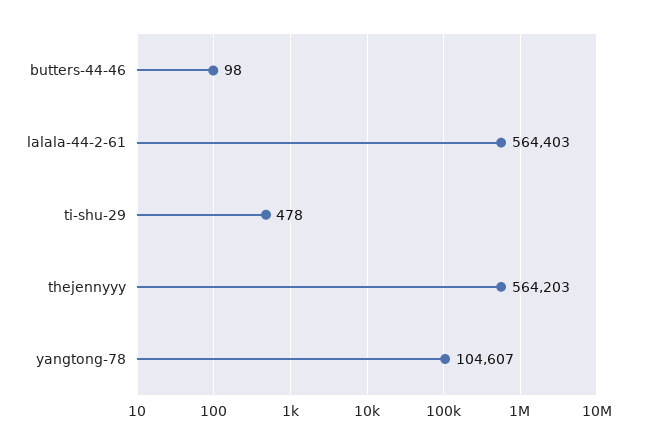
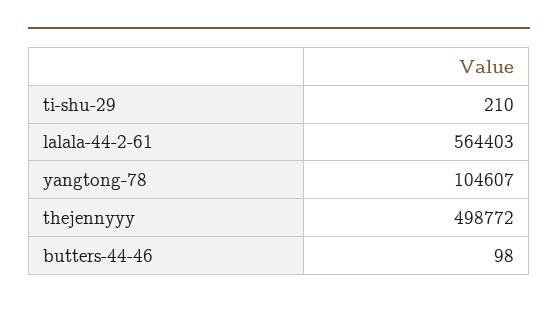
ti-shu-29: 478 -> 210
thejennyyy: 564203 -> 498772

